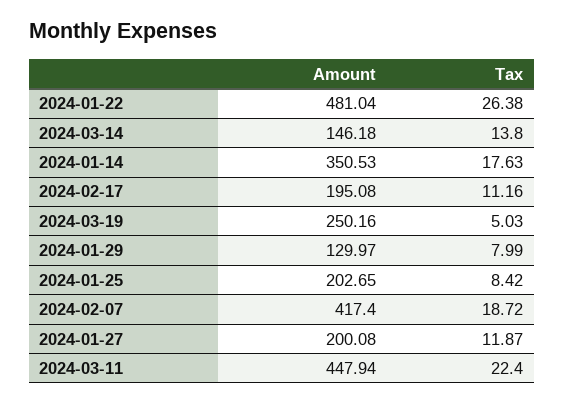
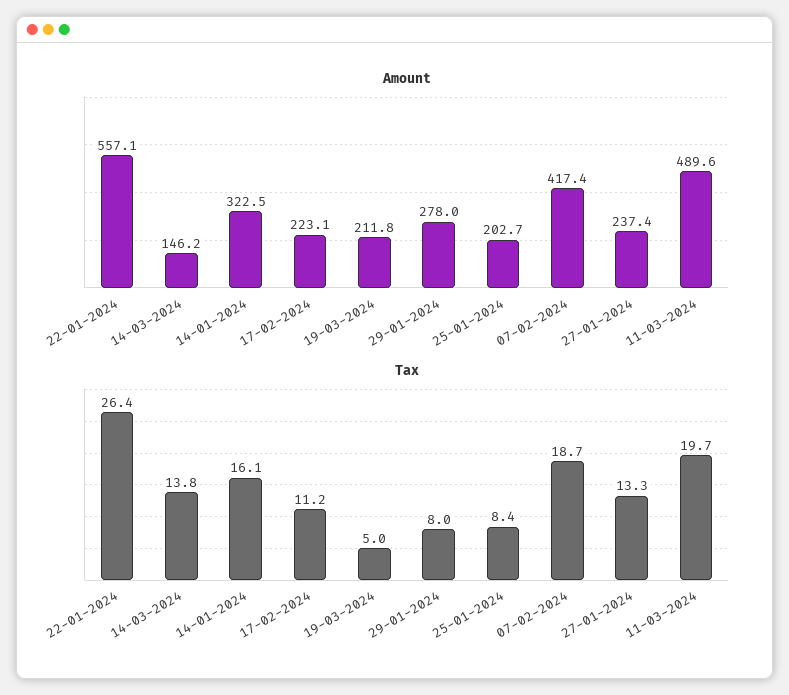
Amount, 2024-01-22: 481.04 -> 557.1
Amount, 2024-01-14: 350.53 -> 322.5
Tax, 2024-01-14: 17.63 -> 16.1
Amount, 2024-02-17: 195.08 -> 223.1
Amount, 2024-03-19: 250.16 -> 211.8
Amount, 2024-01-29: 129.97 -> 278
Amount, 2024-01-27: 200.08 -> 237.4
Tax, 2024-01-27: 11.87 -> 13.3
Amount, 2024-03-11: 447.94 -> 489.6
Tax, 2024-03-11: 22.4 -> 19.7

